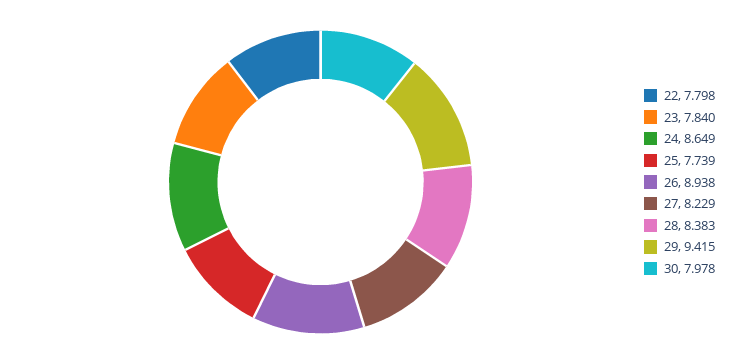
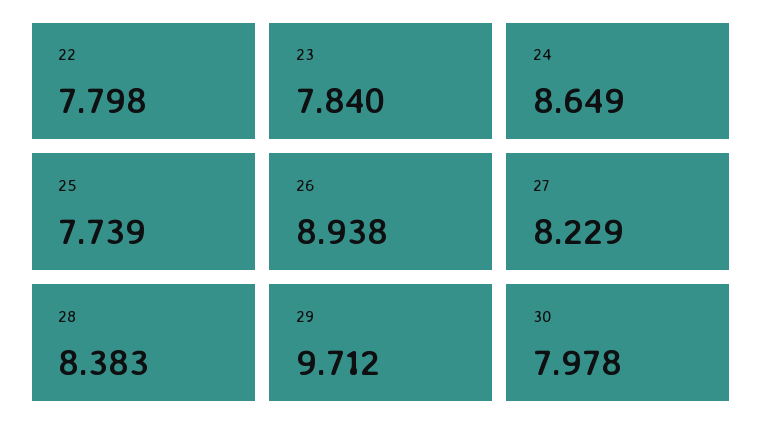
29: 9.415 -> 9.712

